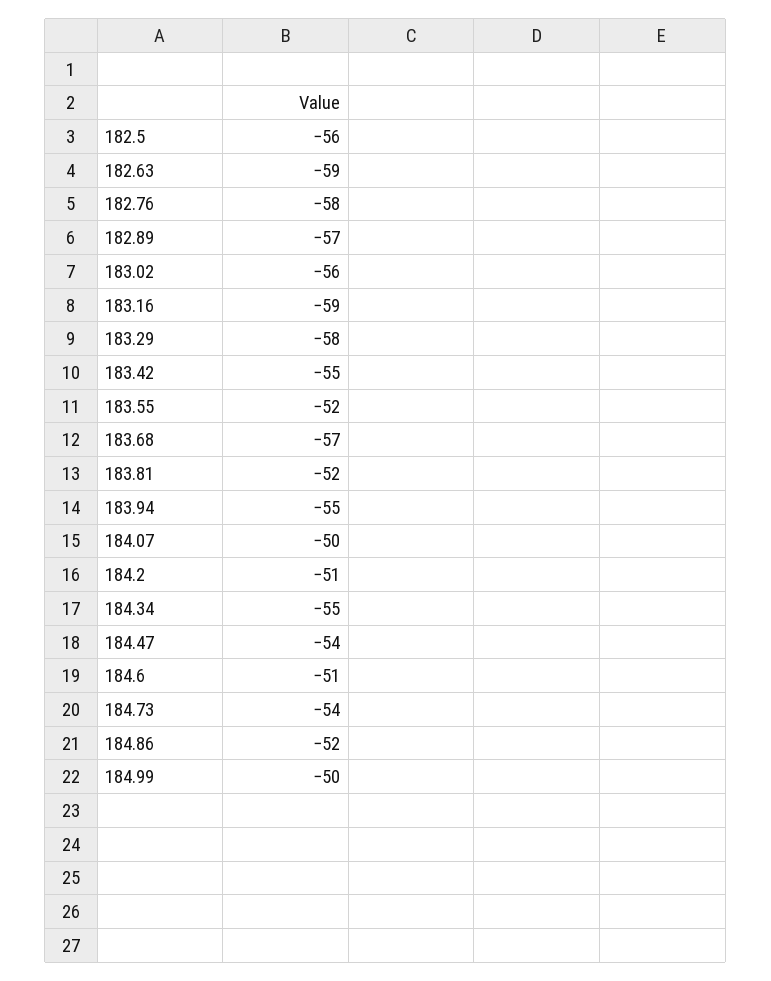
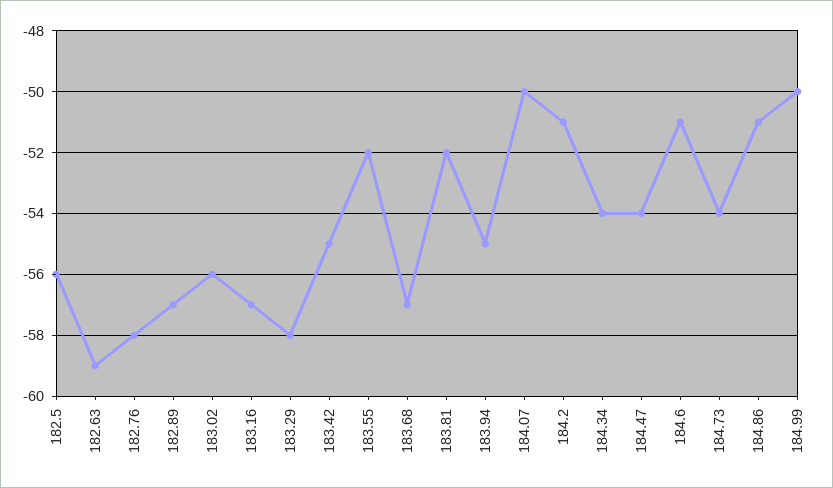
183.16: -59 -> -57
184.34: -55 -> -54
184.86: -52 -> -51

